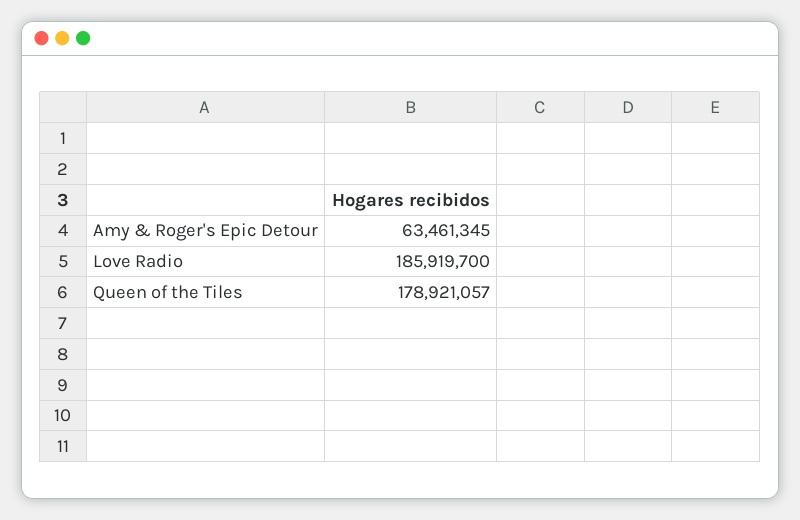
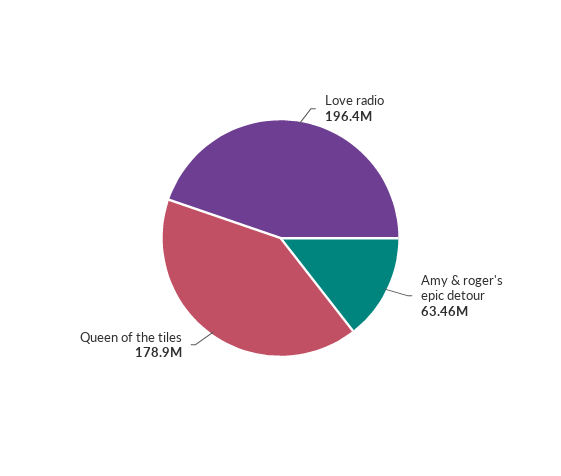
Love Radio: 185919700 -> 196400000

